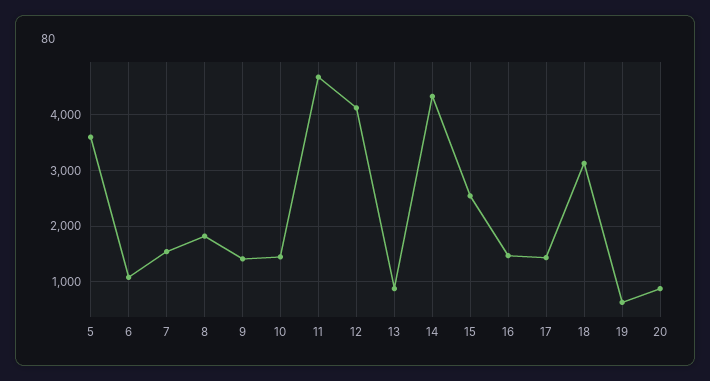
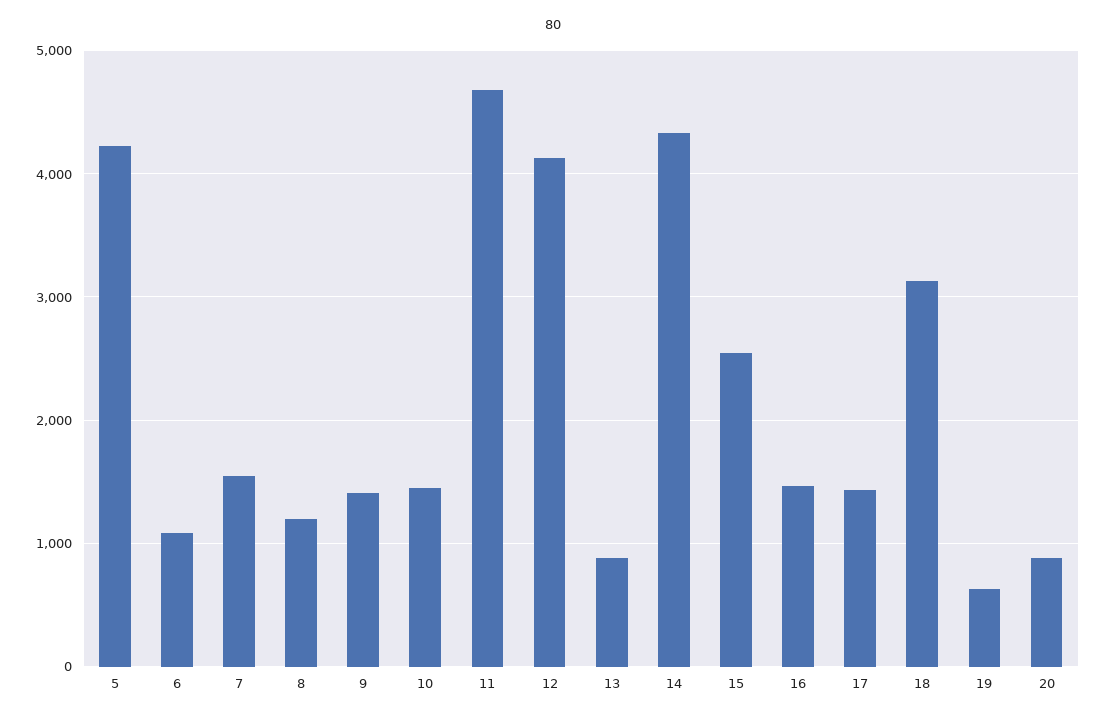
5: 3600 -> 4200
8: 1800 -> 1200

